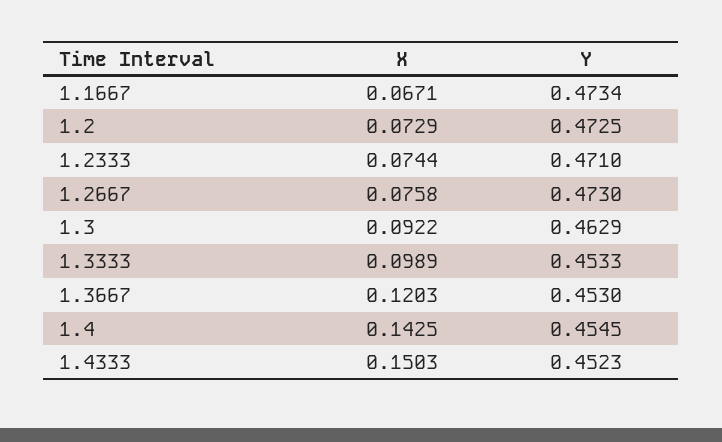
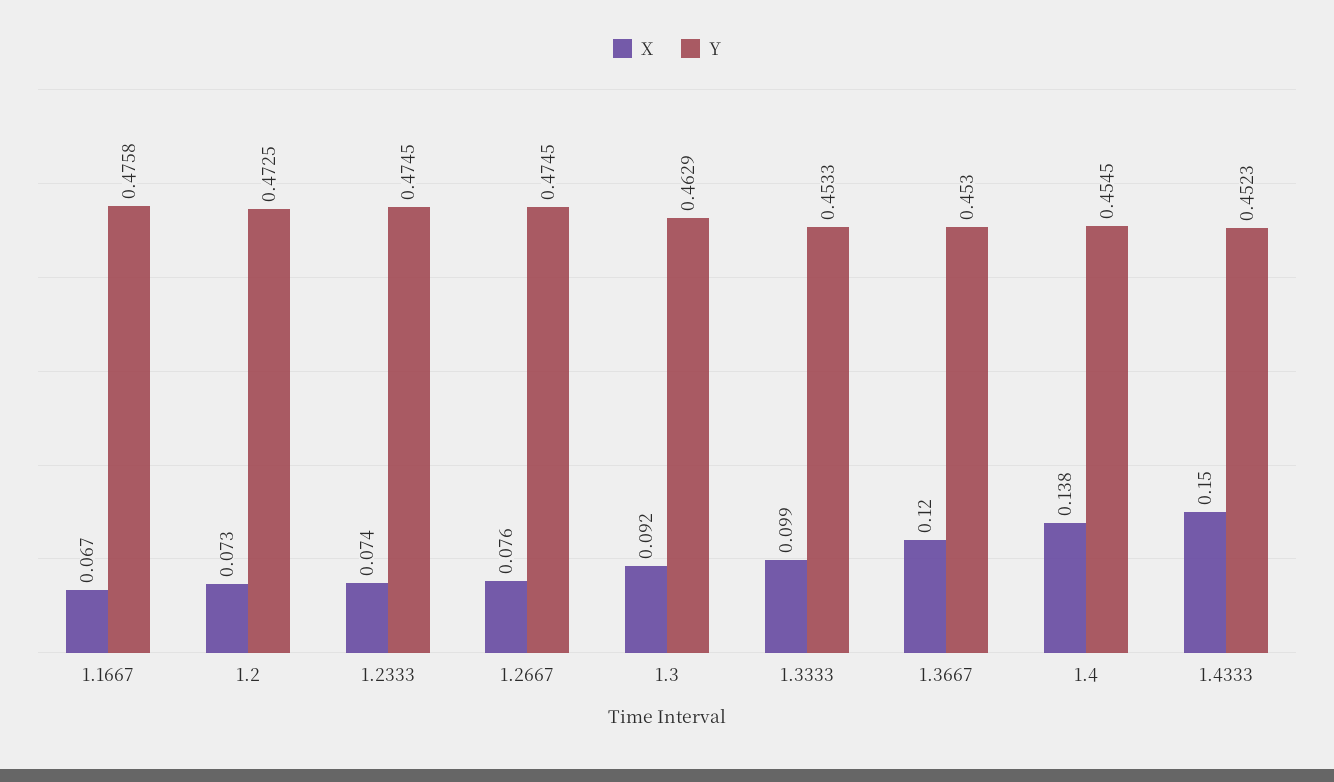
Y, 1.1667: 0.4734 -> 0.4758
Y, 1.2333: 0.471 -> 0.4745
Y, 1.2667: 0.473 -> 0.4745
X, 1.4: 0.1425 -> 0.138

